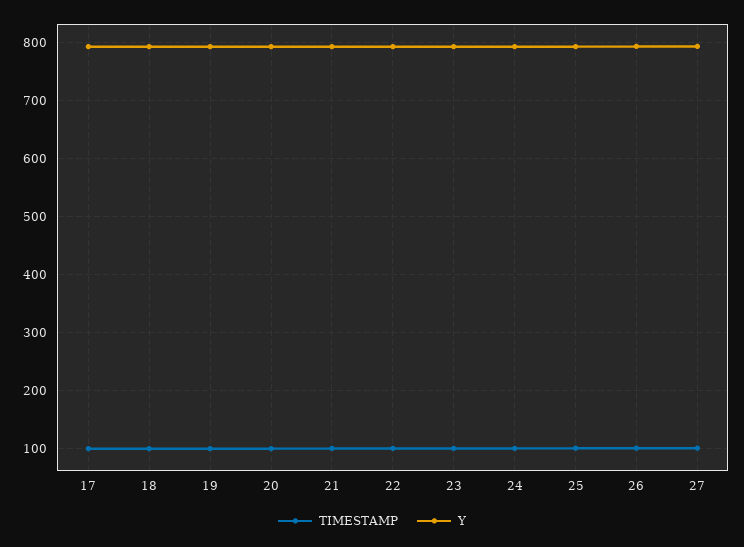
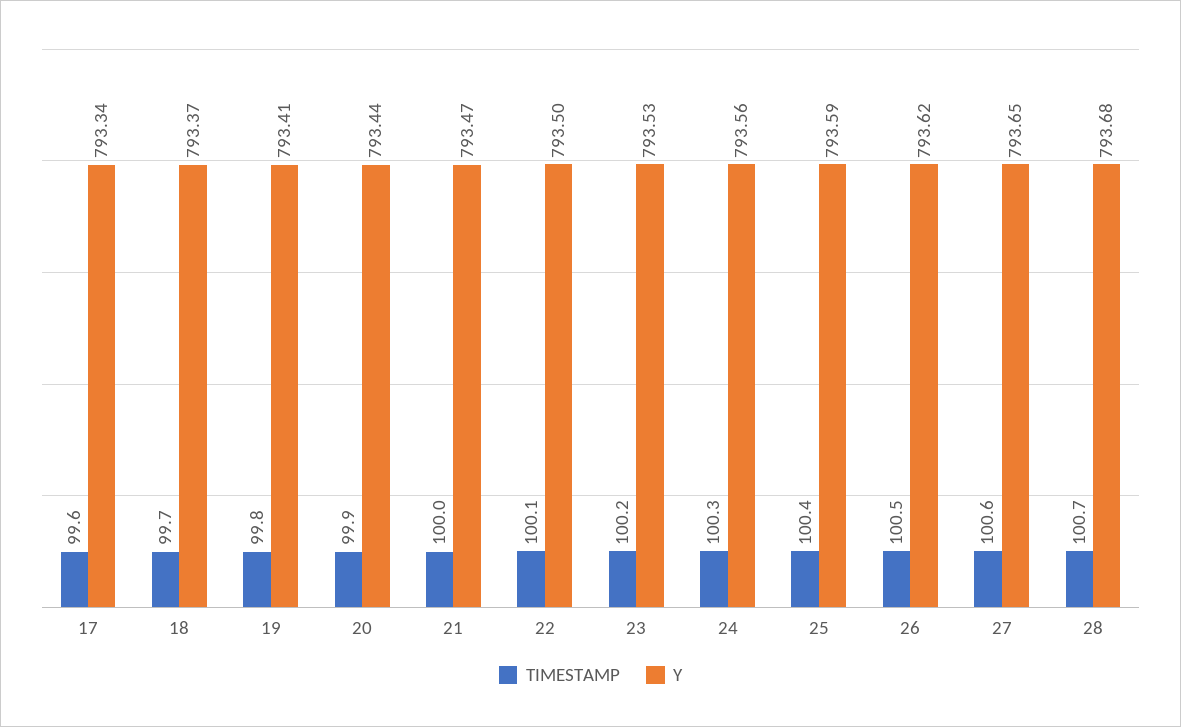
TIMESTAMP, 28: none -> 100.7
Y, 28: none -> 793.68

